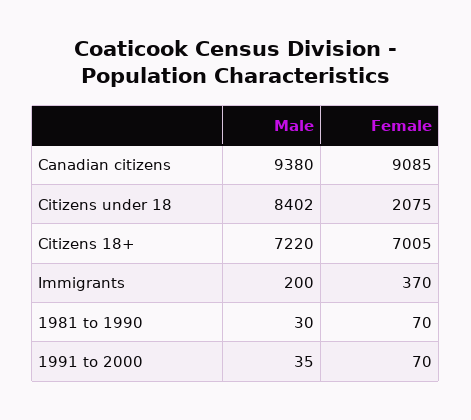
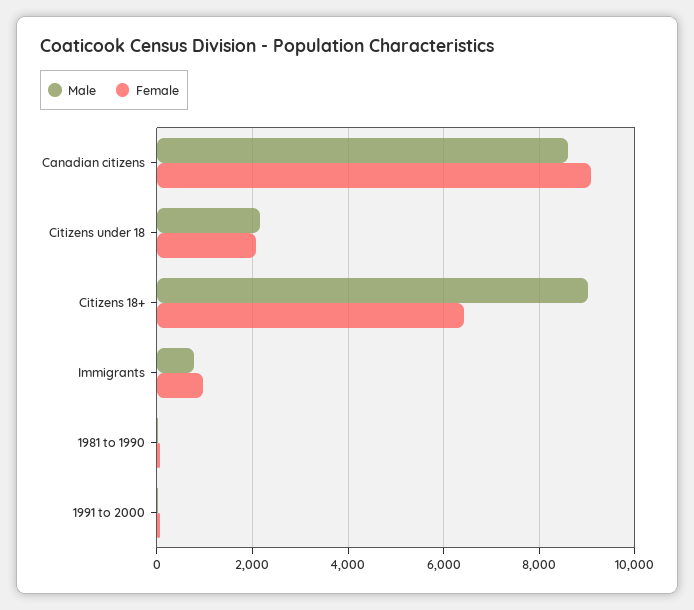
Male, Canadian citizens: 9380 -> 8600
Male, Citizens under 18: 8402 -> 2200
Male, Citizens 18+: 7220 -> 9000
Female, Citizens 18+: 7005 -> 6400
Male, Immigrants: 200 -> 800
Female, Immigrants: 370 -> 1000

